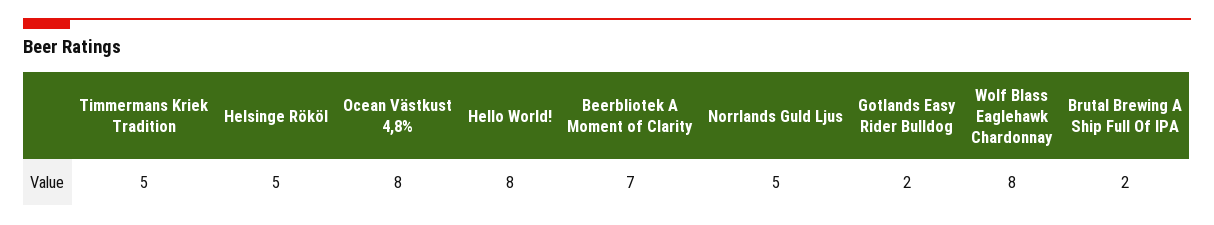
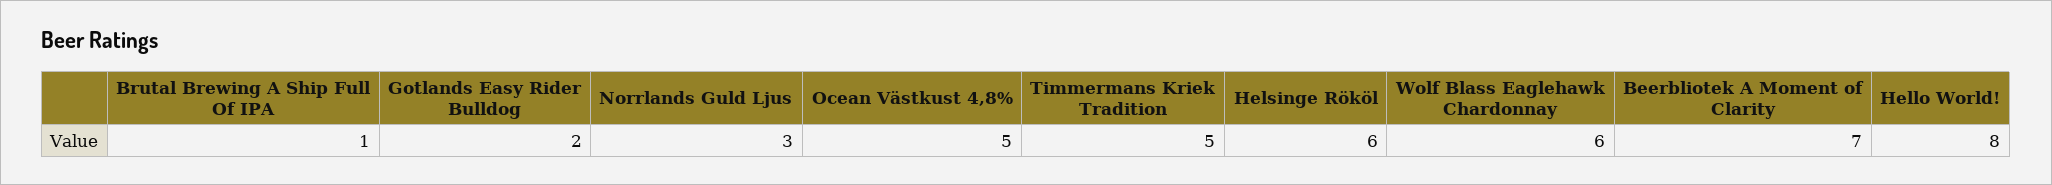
Helsinge Rököl: 5 -> 6
Ocean Västkust 4,8%: 8 -> 5
Norrlands Guld Ljus: 5 -> 3
Wolf Blass Eaglehawk Chardonnay: 8 -> 6
Brutal Brewing A Ship Full Of IPA: 2 -> 1

